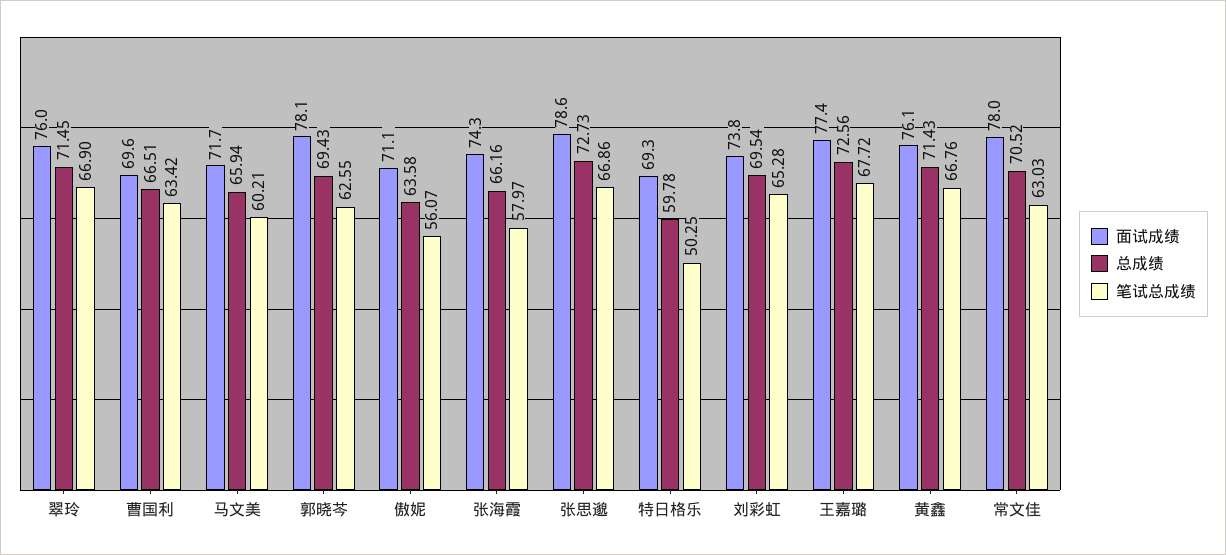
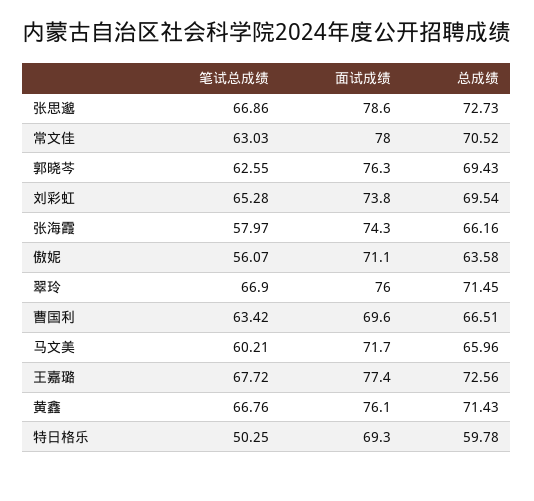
总成绩, 马文美: 65.94 -> 65.96
面试成绩, 郭晓芩: 78.1 -> 76.3

